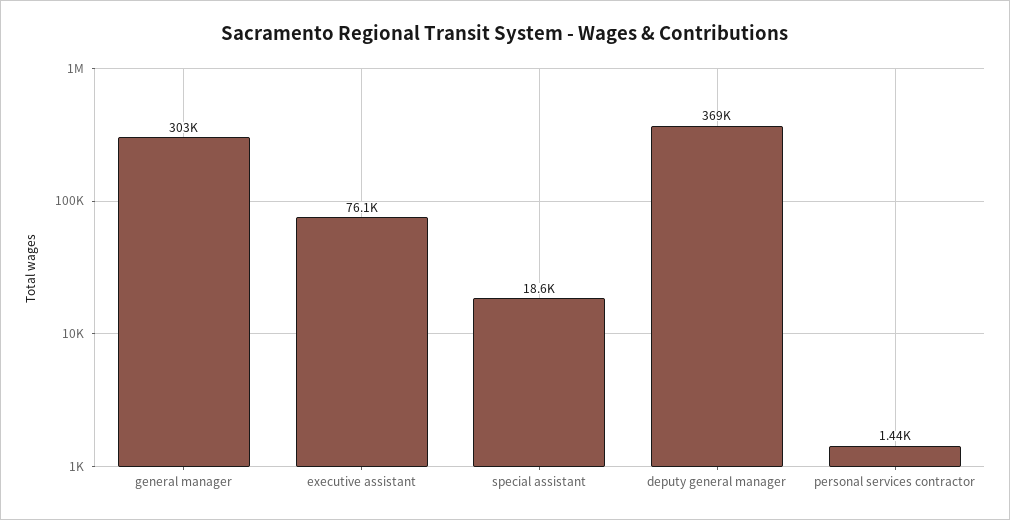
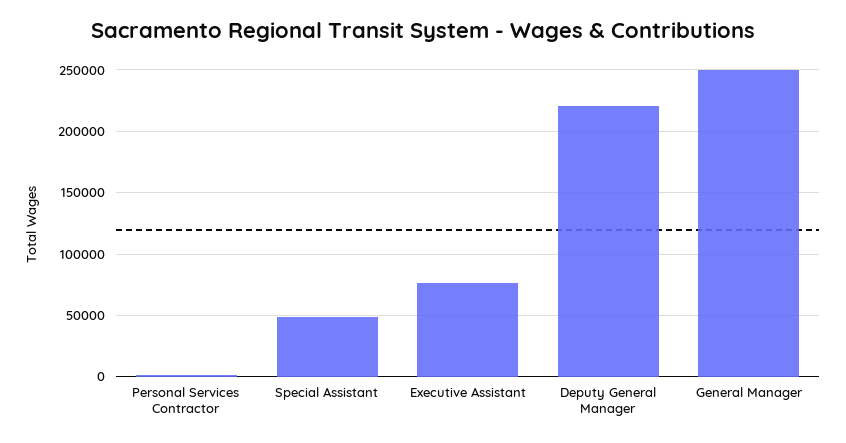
general manager: 303000 -> 250000
special assistant: 18600 -> 50000
deputy general manager: 369000 -> 220000

